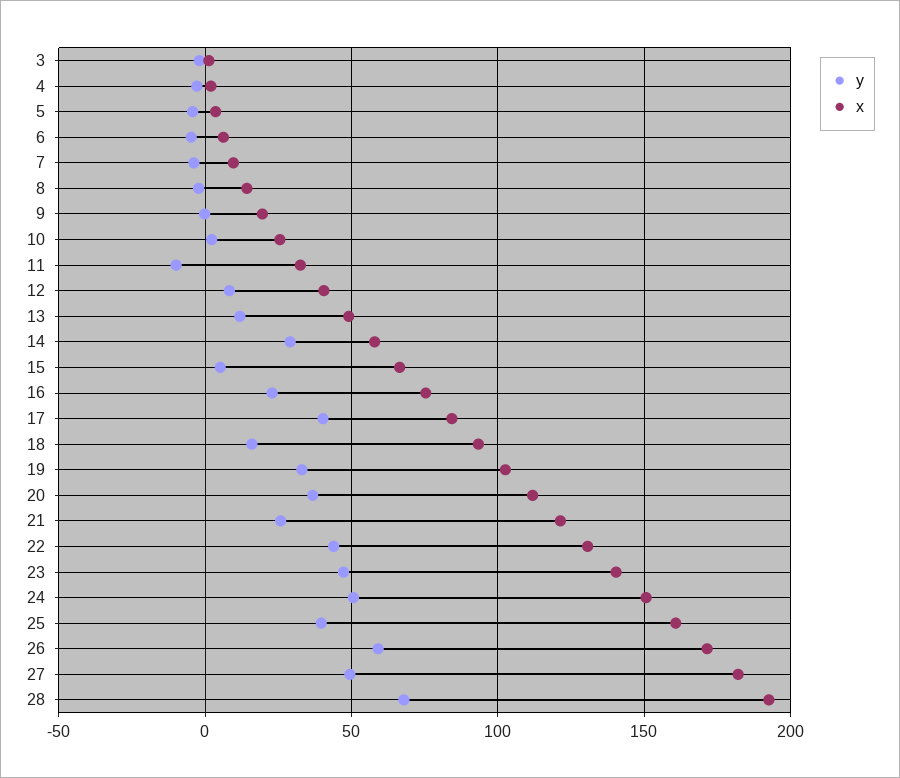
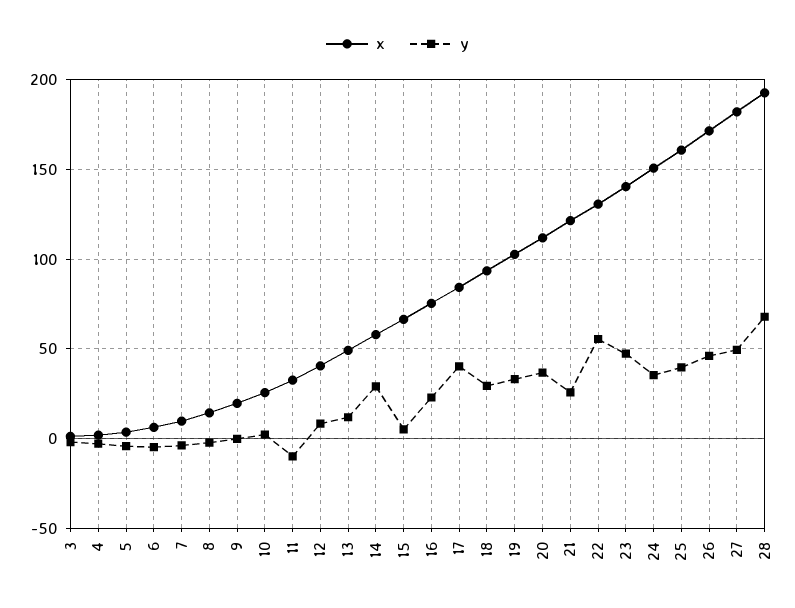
y, 18: 15 -> 30
y, 22: 45 -> 55
y, 24: 50 -> 35
y, 26: 60 -> 45

